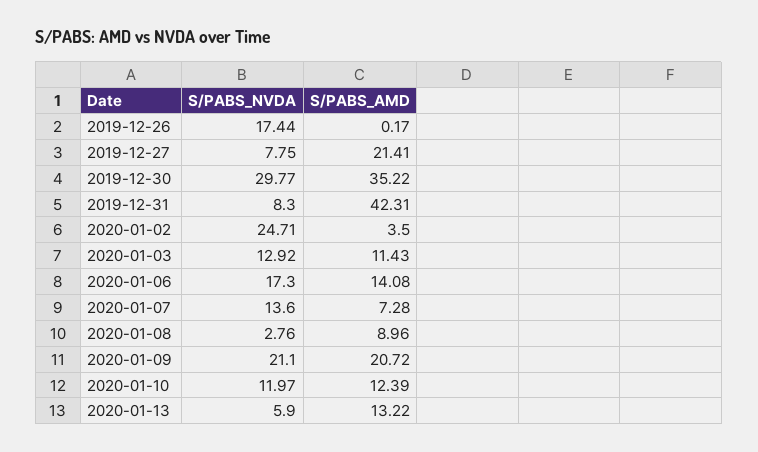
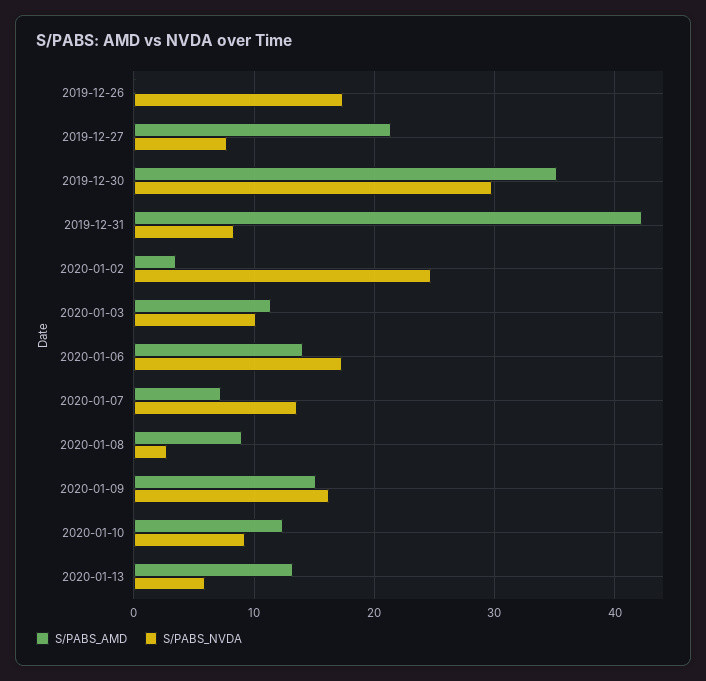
S/PABS_NVDA, 2020-01-03: 12.92 -> 10
S/PABS_NVDA, 2020-01-09: 21.1 -> 16
S/PABS_AMD, 2020-01-09: 20.72 -> 15
S/PABS_NVDA, 2020-01-10: 11.97 -> 9

